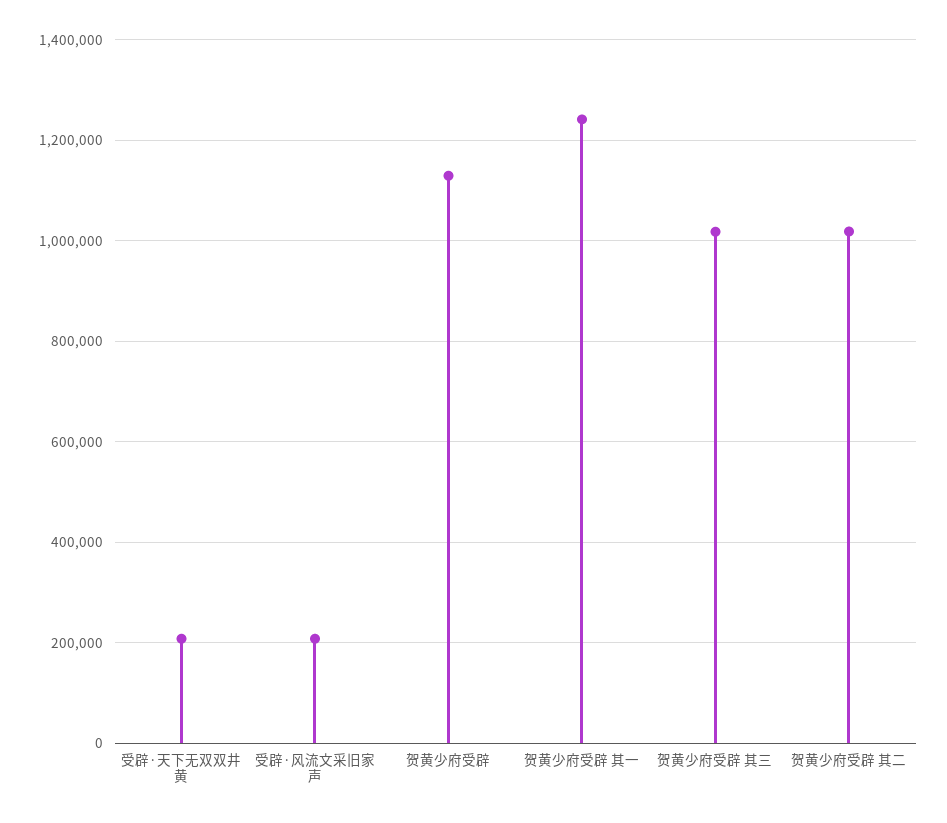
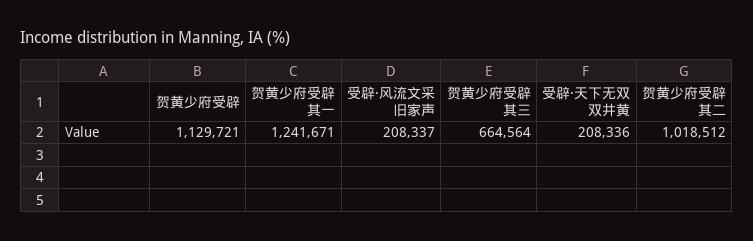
贺黄少府受辟 其三: 1020000 -> 664564

